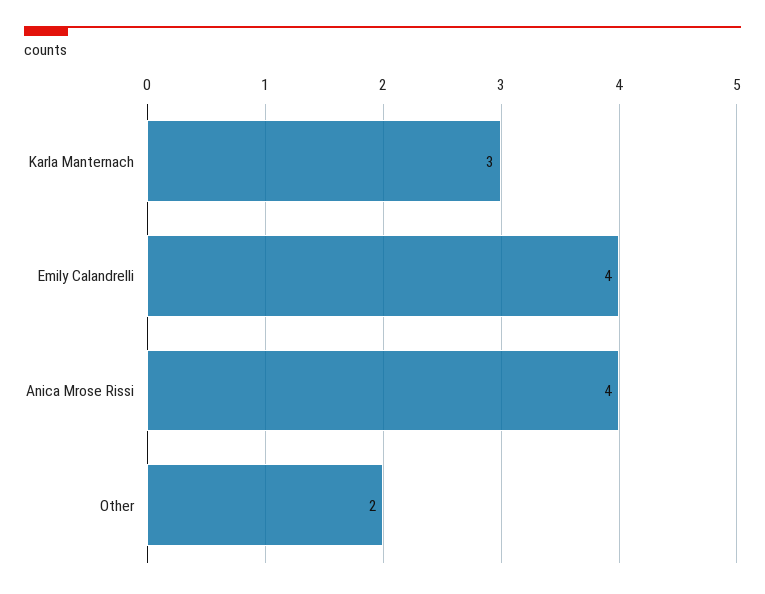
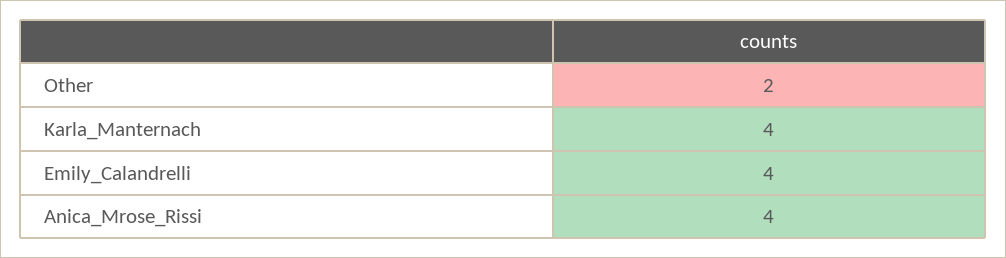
Karla Manternach: 3 -> 4

